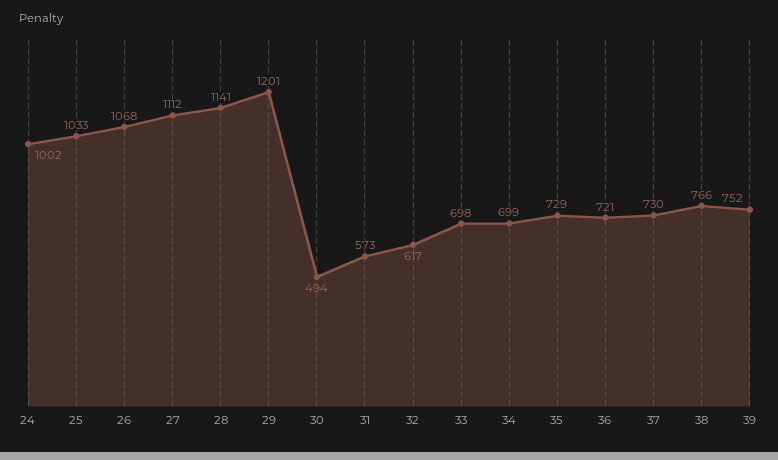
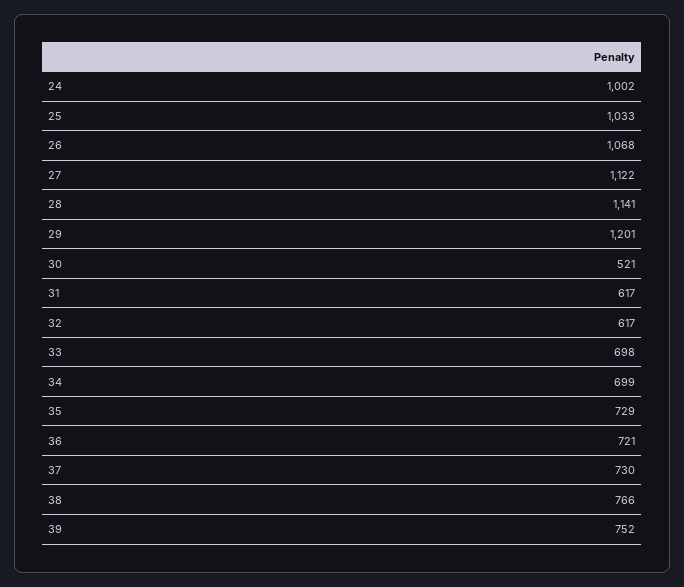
27: 1112 -> 1122
30: 494 -> 521
31: 573 -> 617

